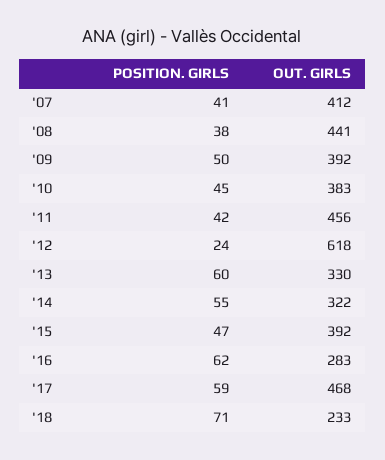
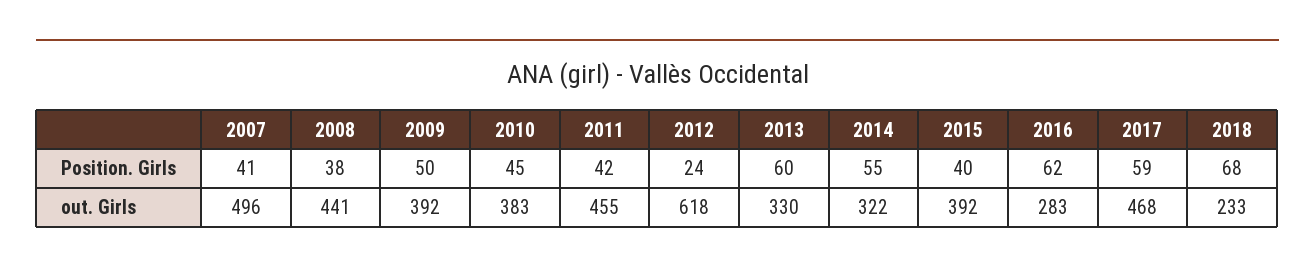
OUT. GIRLS, '07: 412 -> 496
OUT. GIRLS, '11: 456 -> 455
POSITION. GIRLS, '15: 47 -> 40
POSITION. GIRLS, '18: 71 -> 68

